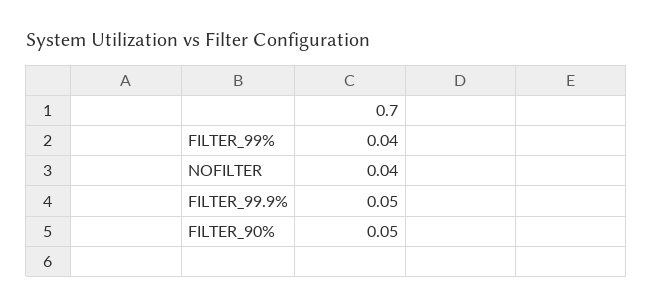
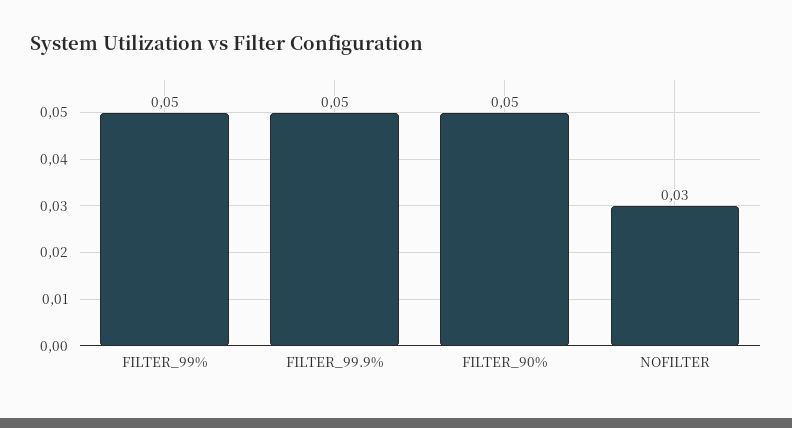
FILTER_99%: 0.04 -> 0.05
NOFILTER: 0.04 -> 0.03

